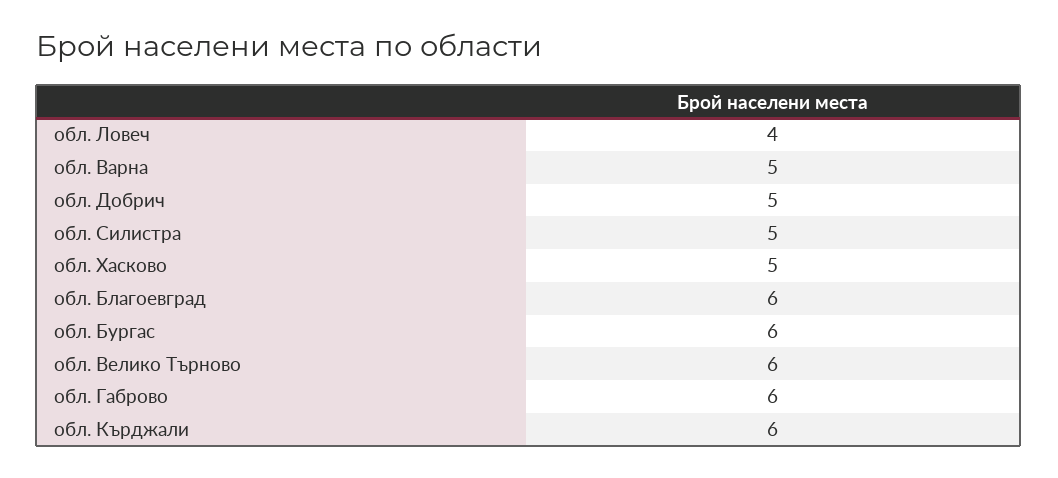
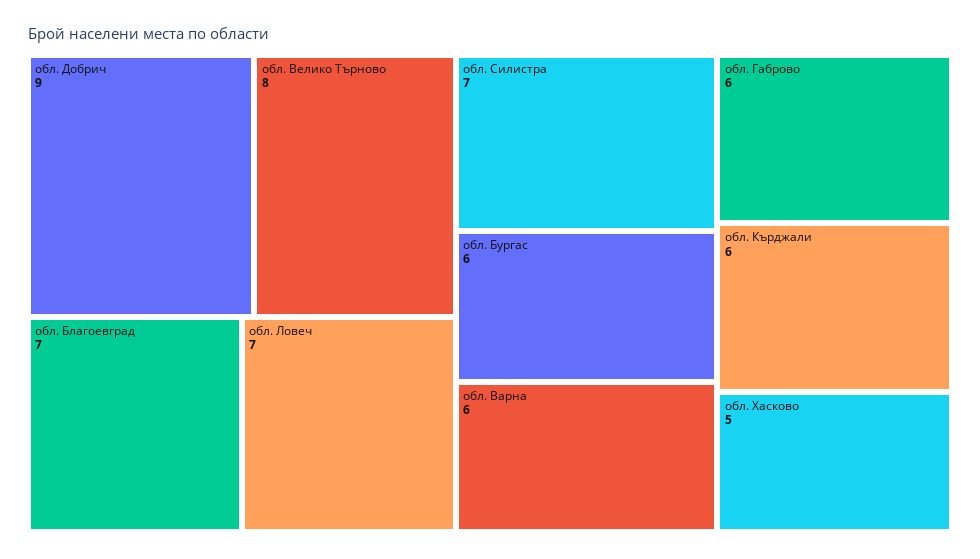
обл. Ловеч: 4 -> 7
обл. Варна: 5 -> 6
обл. Добрич: 5 -> 9
обл. Силистра: 5 -> 7
обл. Благоевград: 6 -> 7
обл. Велико Търново: 6 -> 8

